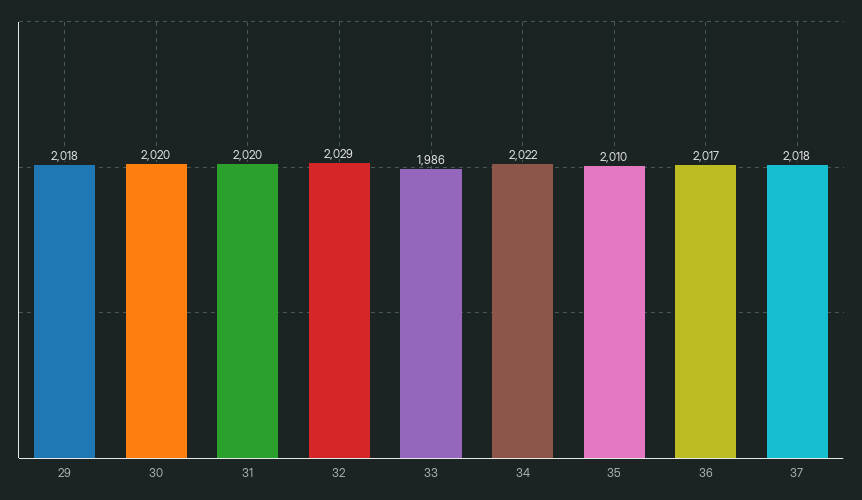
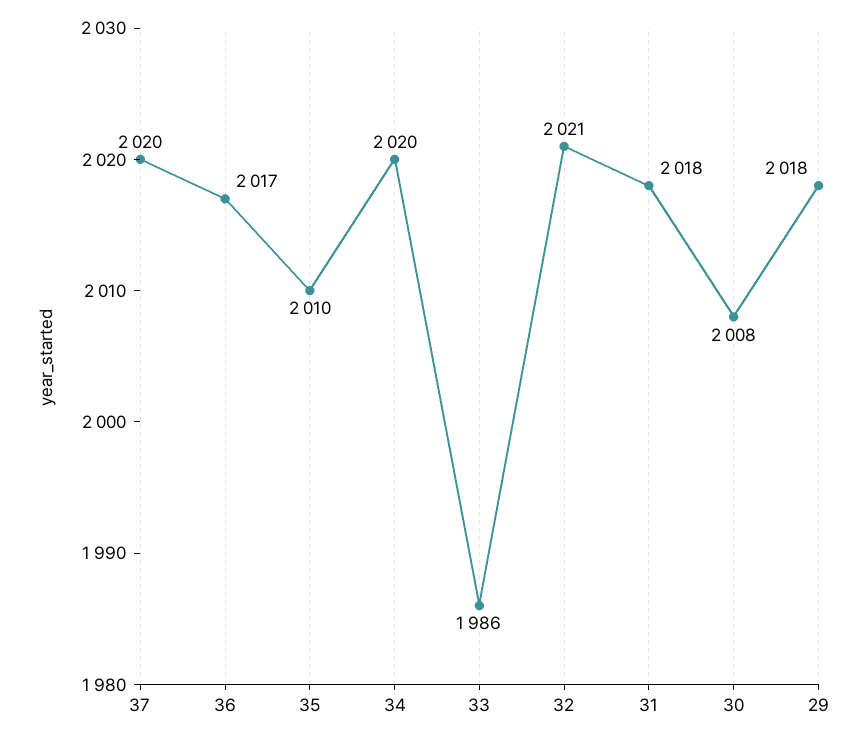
30: 2020 -> 2008
31: 2020 -> 2018
32: 2029 -> 2021
34: 2022 -> 2020
37: 2018 -> 2020

